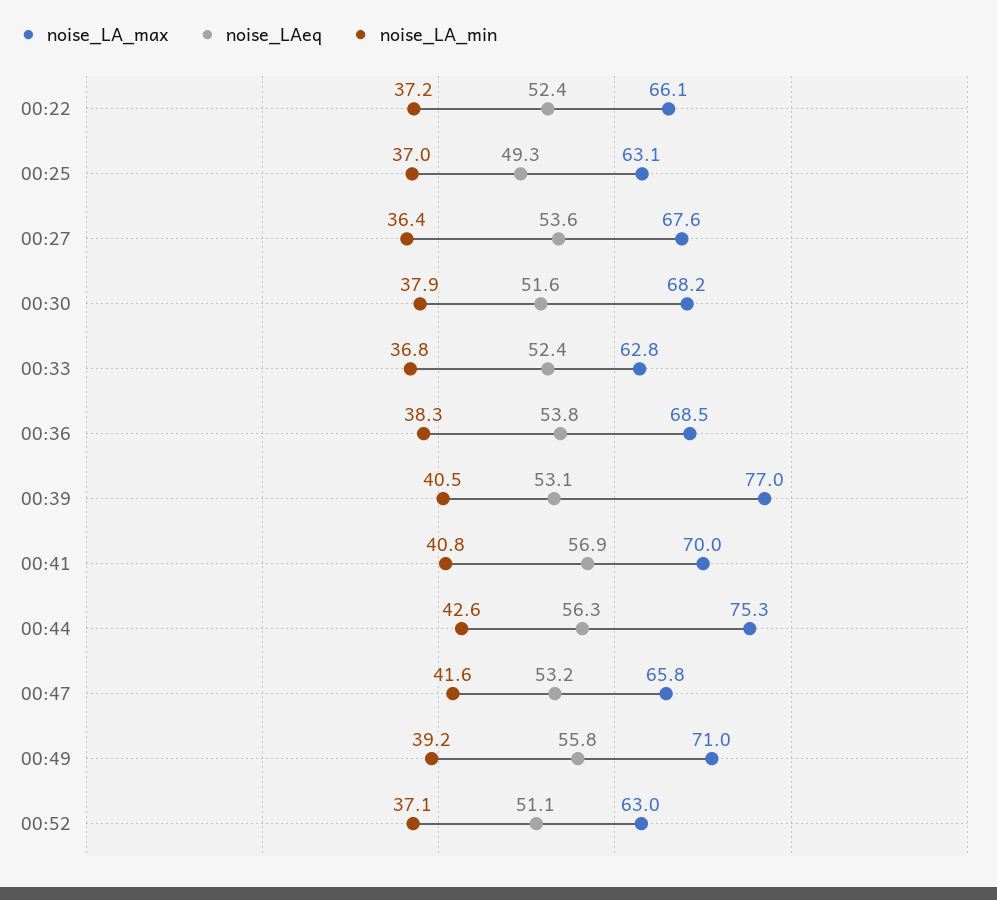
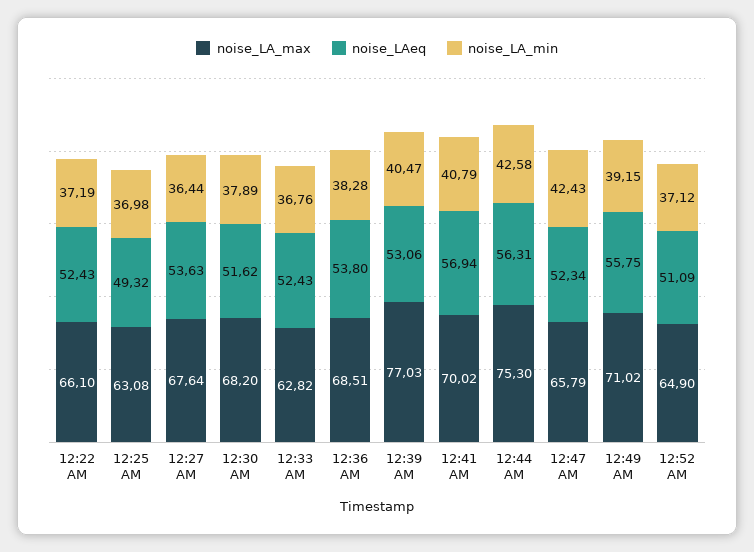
noise_LAeq, 00:47: 53.2 -> 52.34
noise_LA_min, 00:47: 41.6 -> 42.43
noise_LA_max, 00:52: 63 -> 64.9

